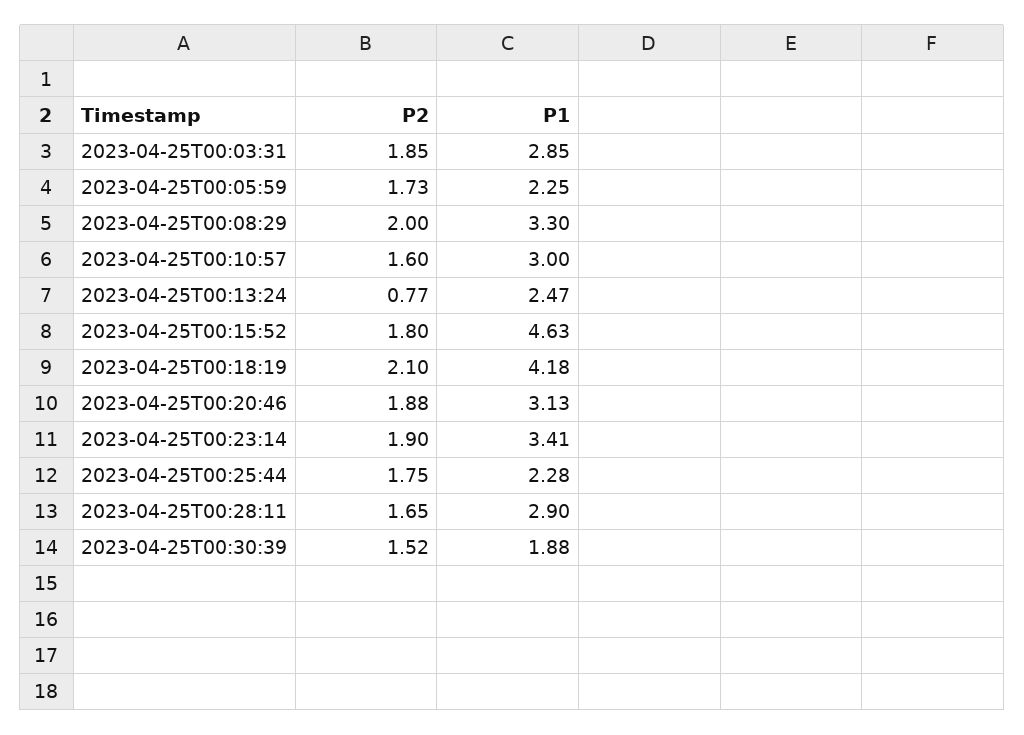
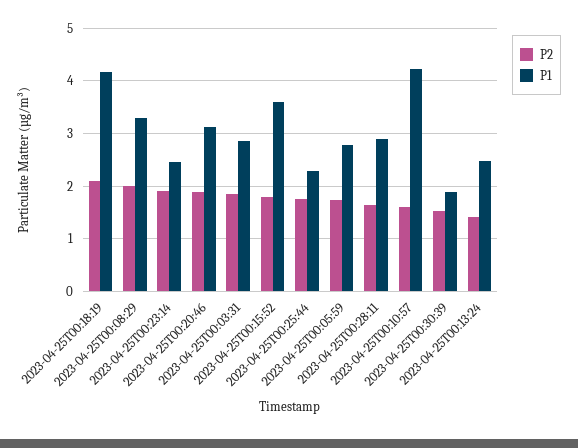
P1, 2023-04-25T00:05:59: 2.25 -> 2.8
P1, 2023-04-25T00:10:57: 3 -> 4.2
P2, 2023-04-25T00:13:24: 0.77 -> 1.4
P1, 2023-04-25T00:15:52: 4.63 -> 3.6
P1, 2023-04-25T00:23:14: 3.41 -> 2.4

